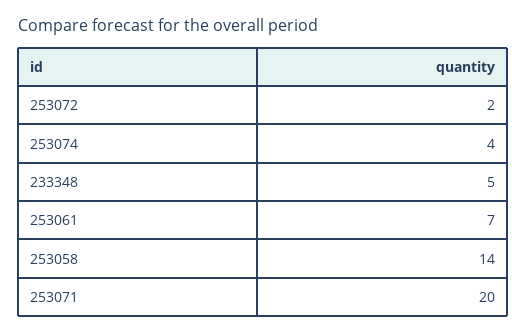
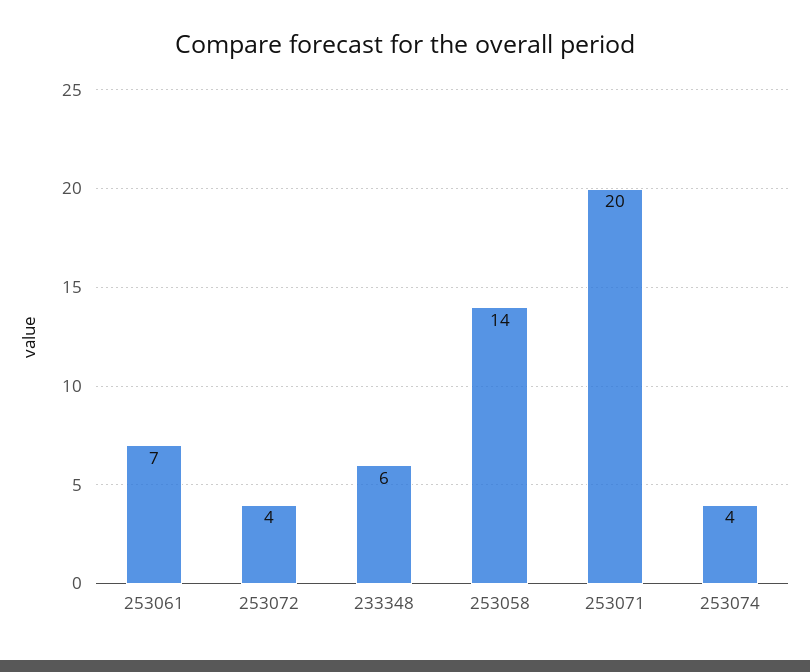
253072: 2 -> 4
233348: 5 -> 6

